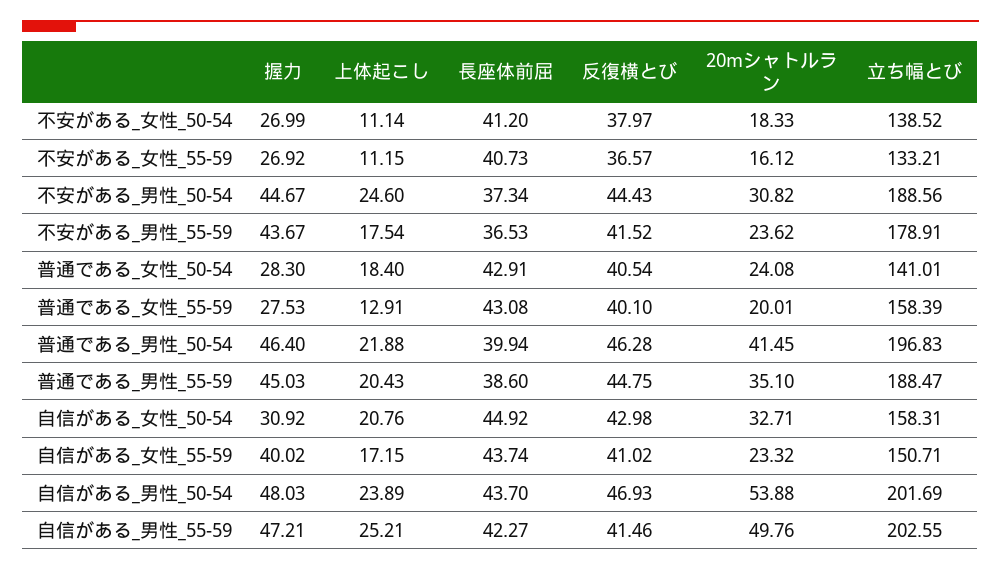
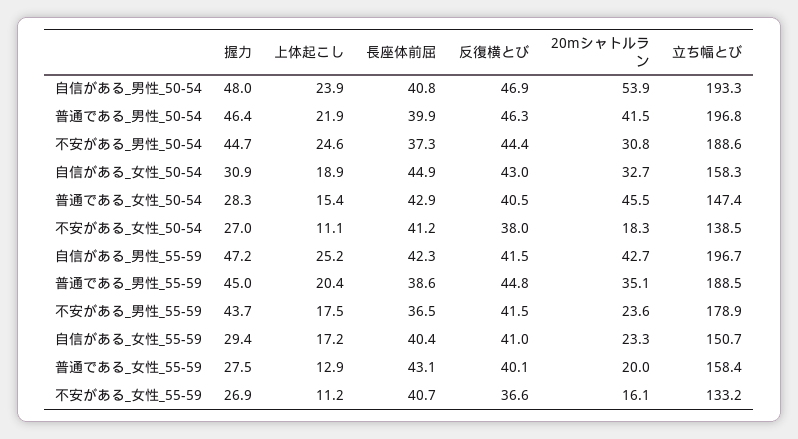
上体起こし, 普通である_女性_50-54: 18.4 -> 15.4
20mシャトルラン, 普通である_女性_50-54: 24.08 -> 45.5
立ち幅とび, 普通である_女性_50-54: 141.01 -> 147.4
上体起こし, 自信がある_女性_50-54: 20.76 -> 18.9
握力, 自信がある_女性_55-59: 40.02 -> 29.4
長座体前屈, 自信がある_女性_55-59: 43.74 -> 40.4
長座体前屈, 自信がある_男性_50-54: 43.7 -> 40.8
立ち幅とび, 自信がある_男性_50-54: 201.69 -> 193.3
20mシャトルラン, 自信がある_男性_55-59: 49.76 -> 42.7
立ち幅とび, 自信がある_男性_55-59: 202.55 -> 196.7

